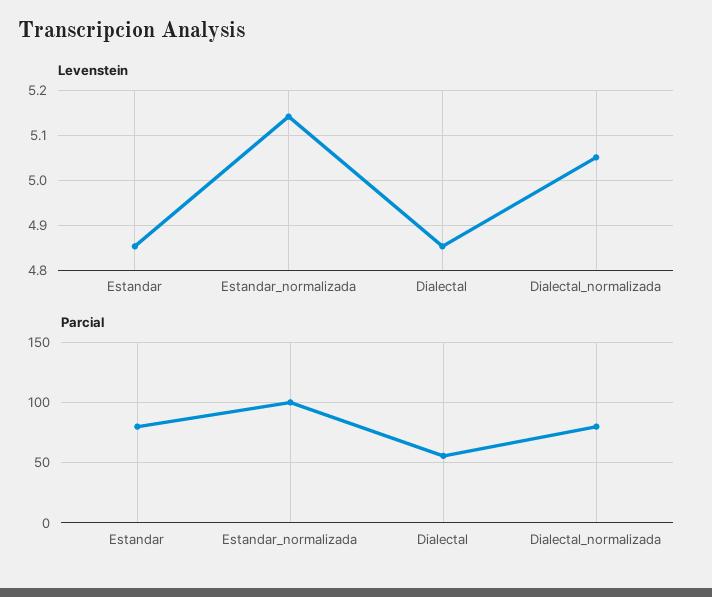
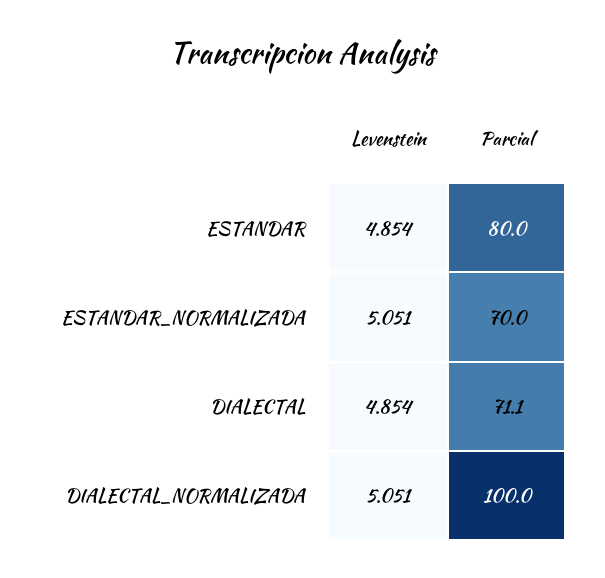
Levenstein, Estandar_normalizada: 5.14 -> 5.051
Parcial, Estandar_normalizada: 100 -> 70
Parcial, Dialectal: 55 -> 71.1
Parcial, Dialectal_normalizada: 80 -> 100

